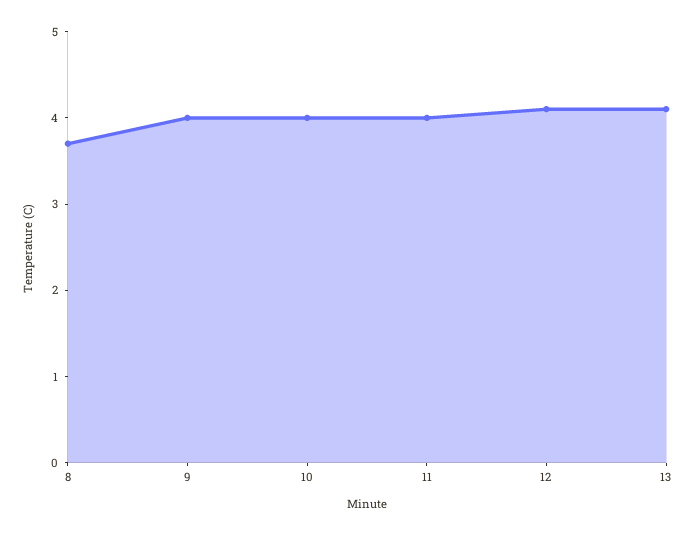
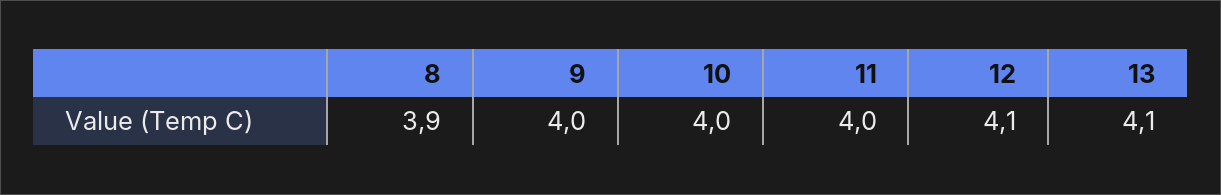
8: 3.7 -> 3.9

